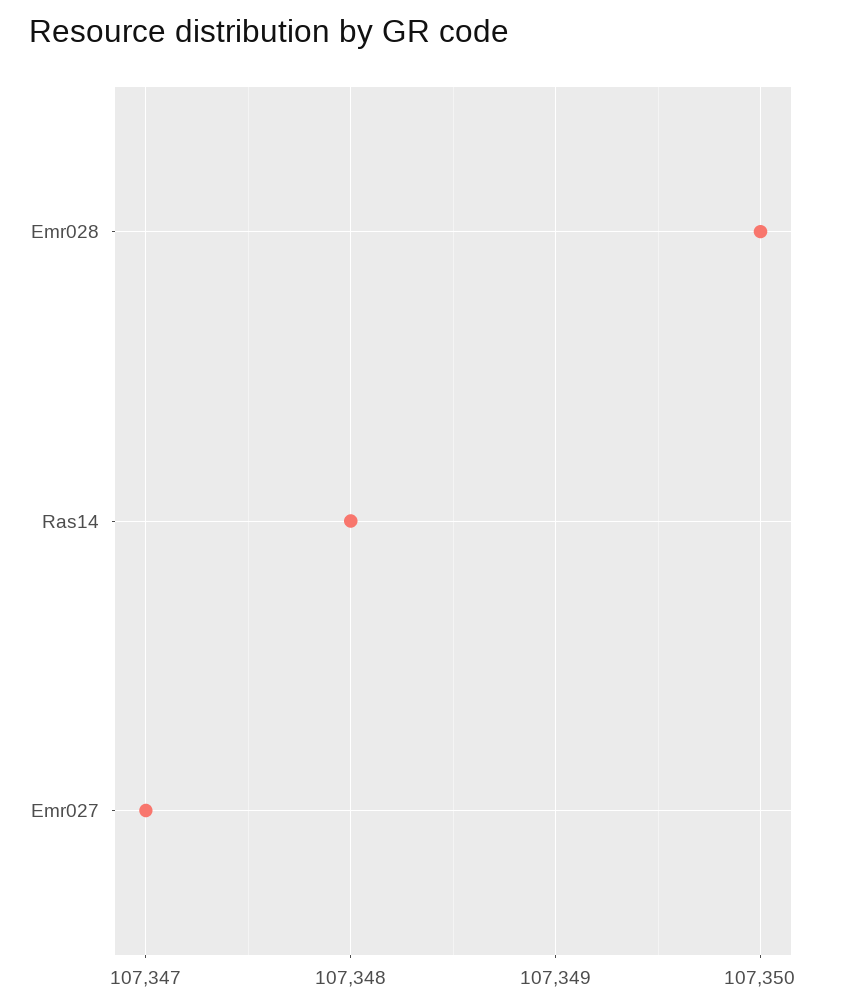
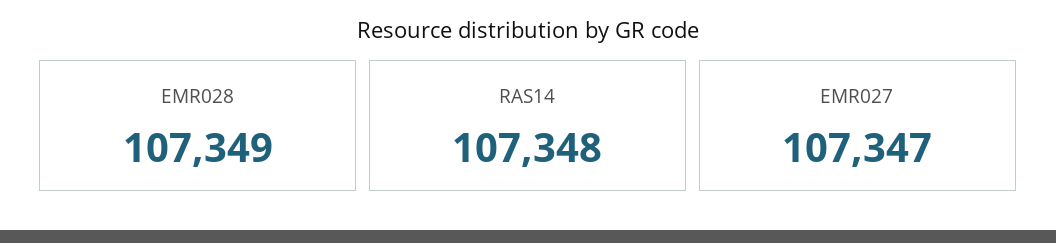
Emr028: 107350 -> 107349

